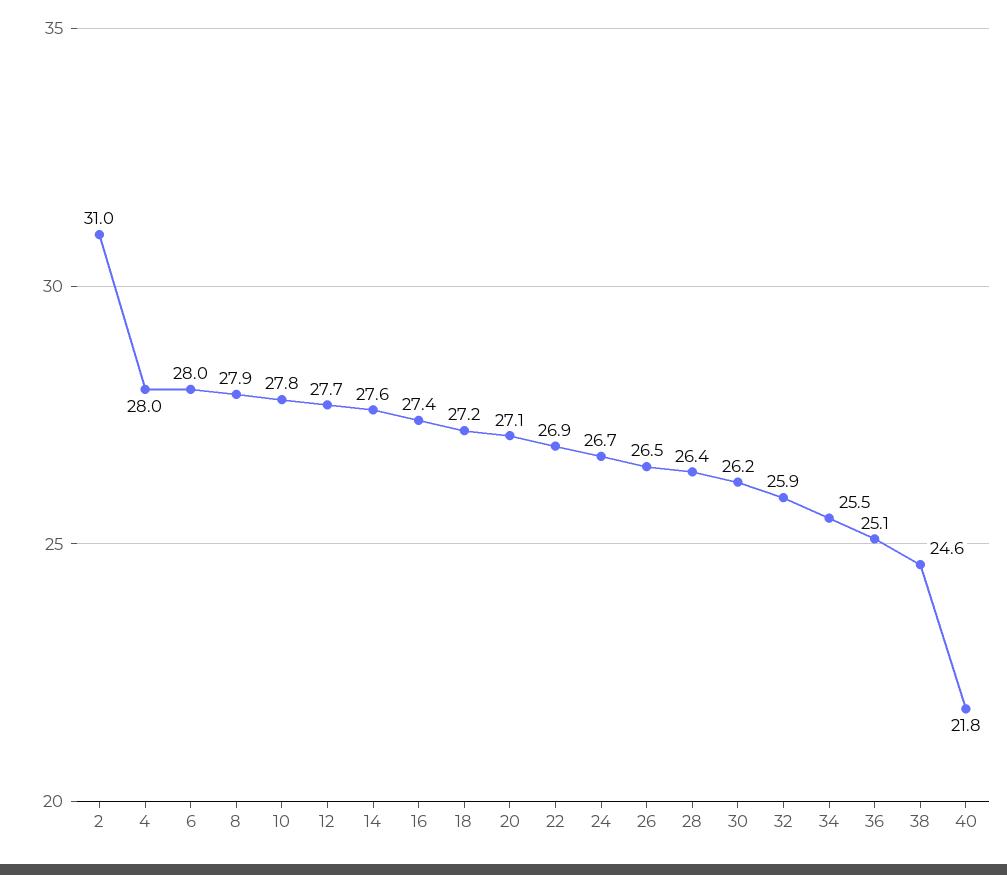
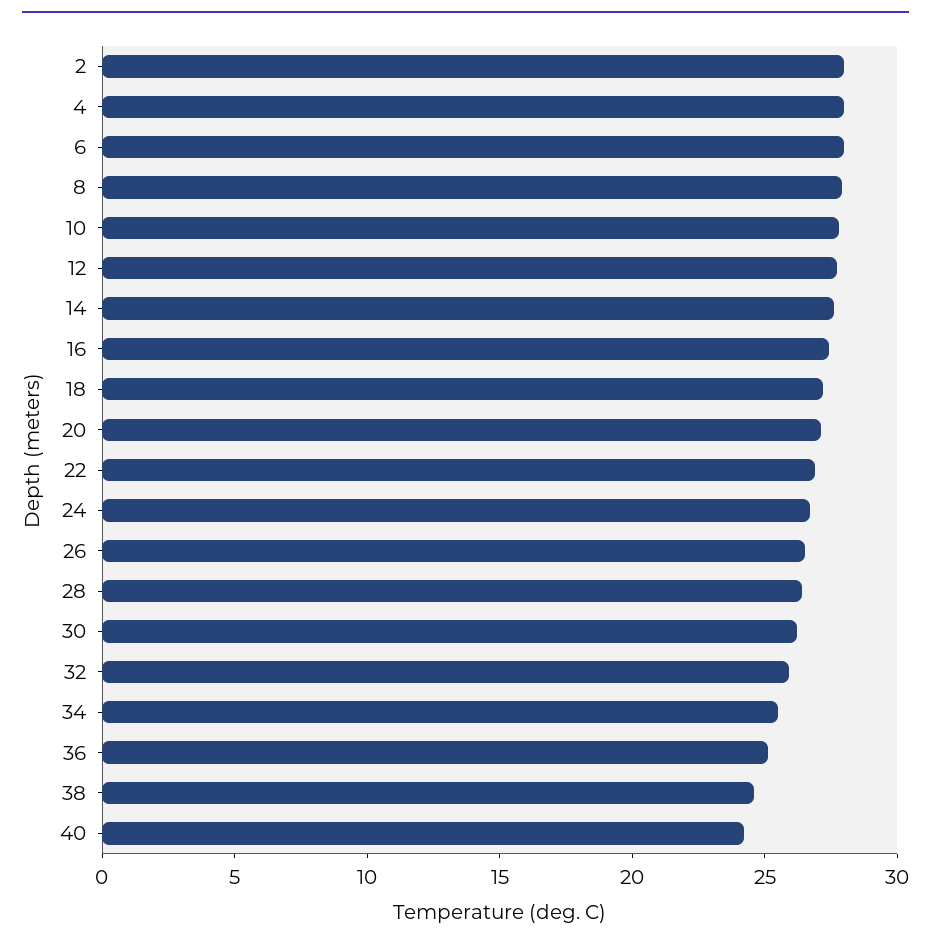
2: 31 -> 28
40: 21.8 -> 24

